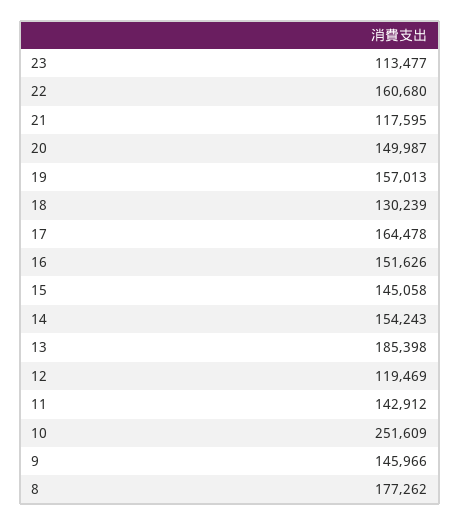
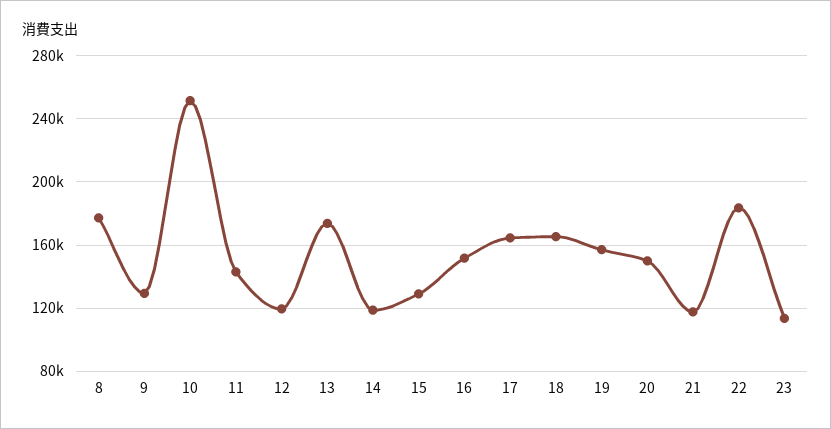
22: 160680 -> 185000
18: 130239 -> 165000
15: 145058 -> 130000
14: 154243 -> 120000
13: 185398 -> 175000
9: 145966 -> 130000

